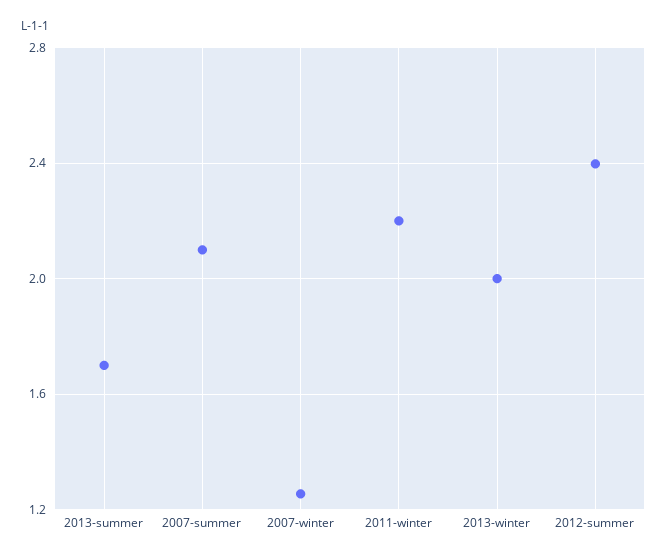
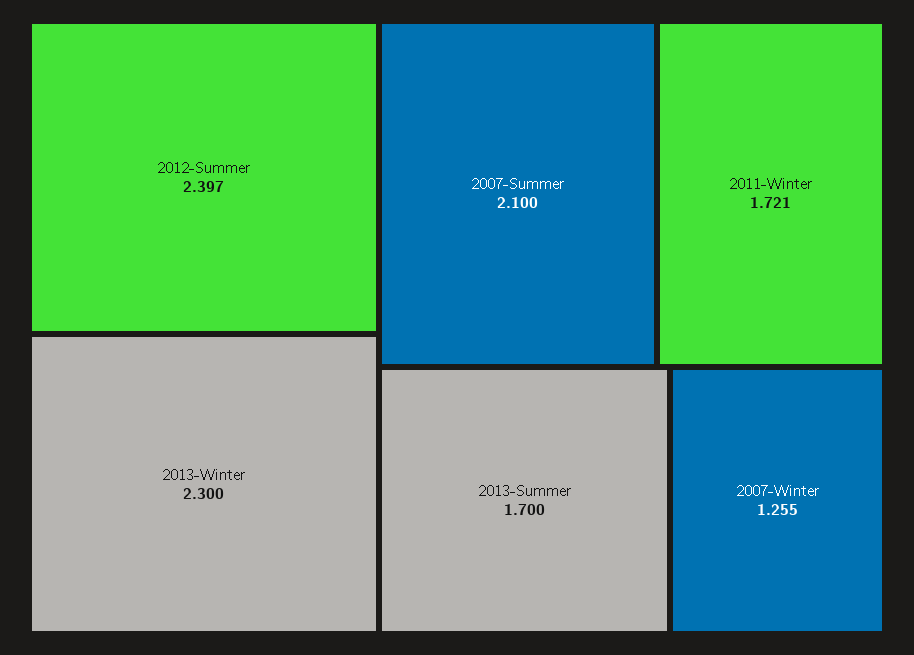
2011-winter: 2.2 -> 1.721
2013-winter: 2 -> 2.3

